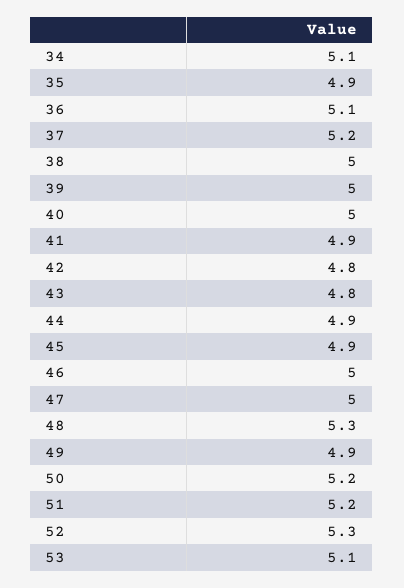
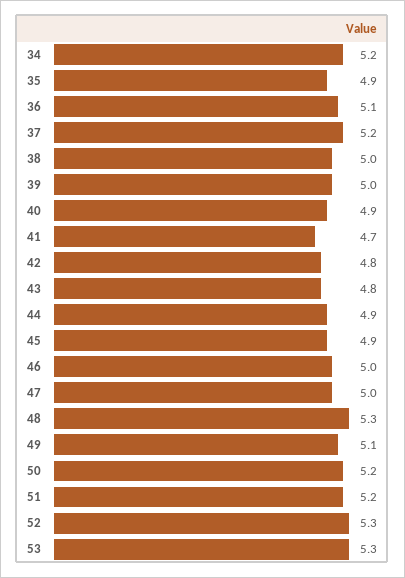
34: 5.1 -> 5.2
40: 5 -> 4.9
41: 4.9 -> 4.7
49: 4.9 -> 5.1
53: 5.1 -> 5.3

